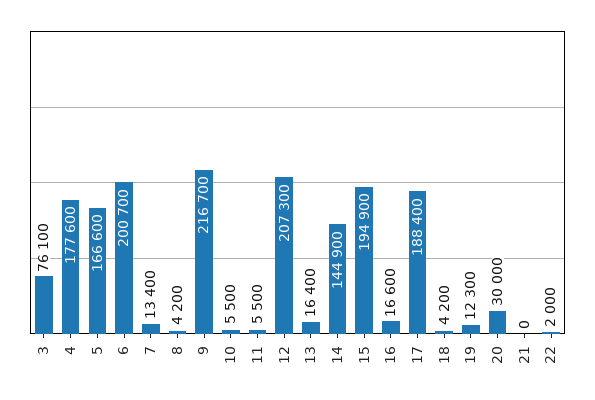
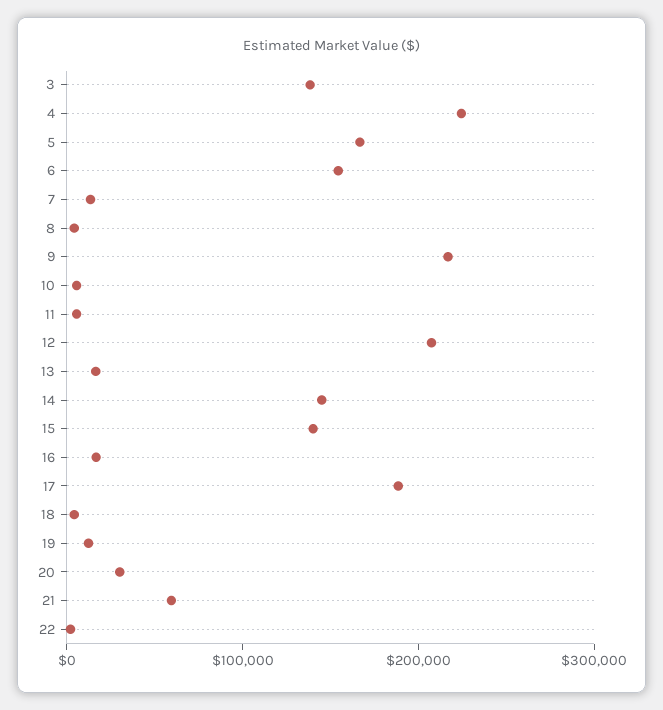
3: 76100 -> 140000
4: 177600 -> 220000
6: 200700 -> 160000
15: 194900 -> 140000
21: 0 -> 60000

